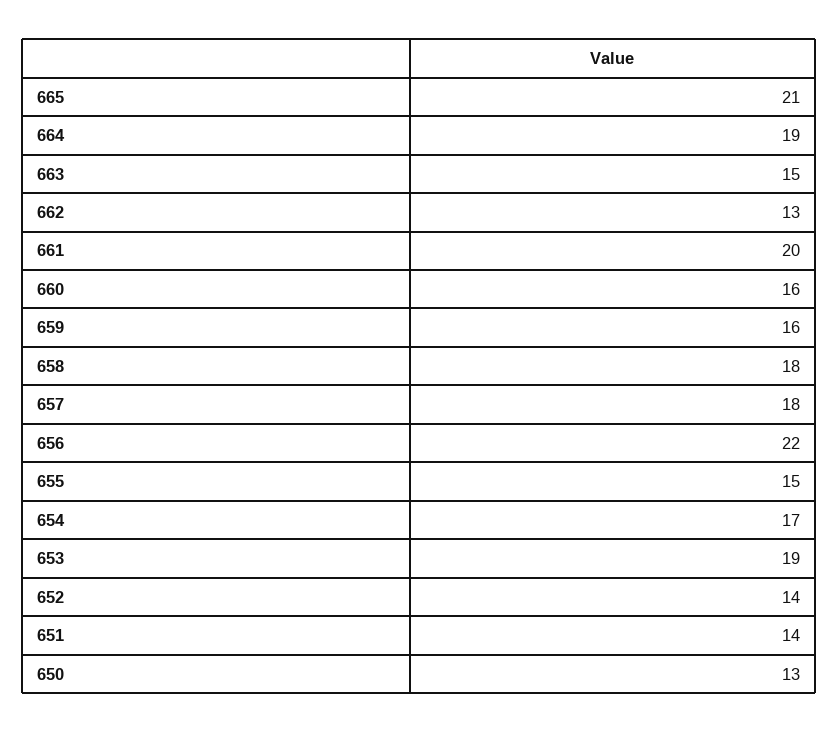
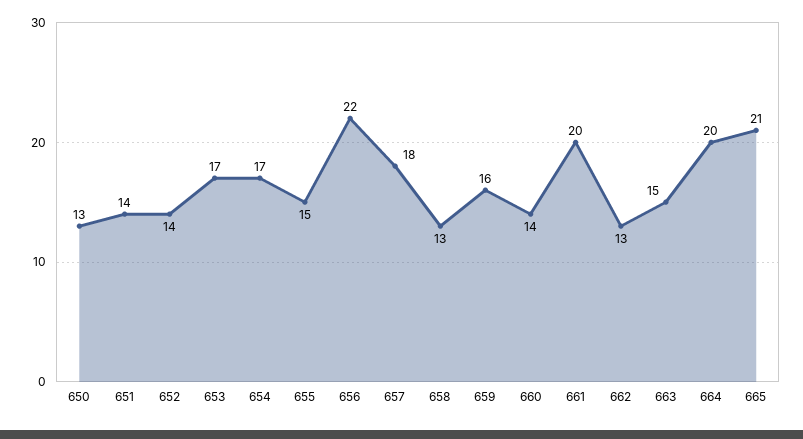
664: 19 -> 20
660: 16 -> 14
658: 18 -> 13
653: 19 -> 17

